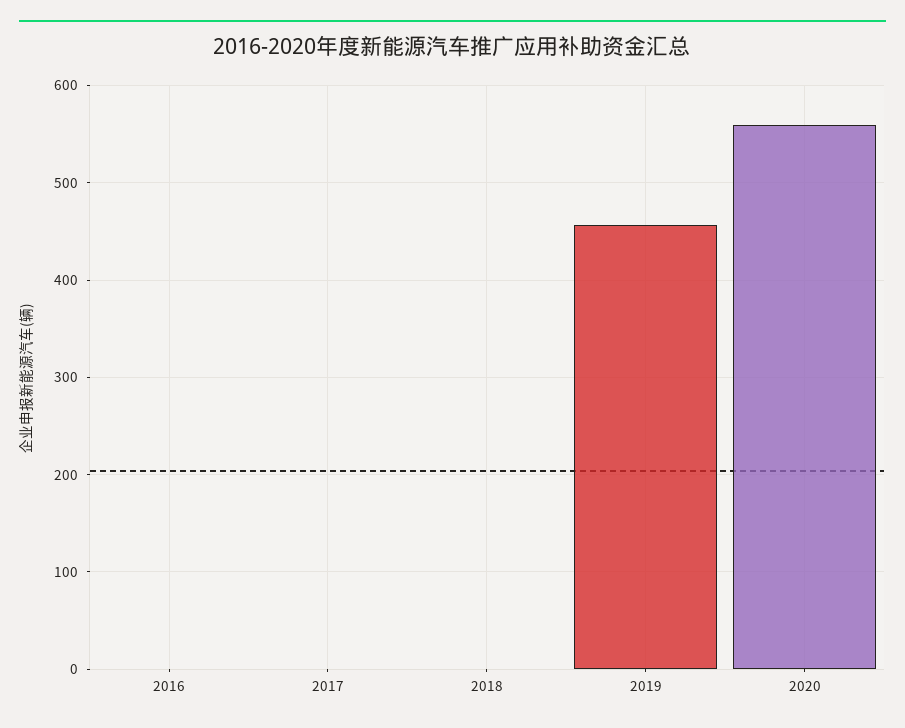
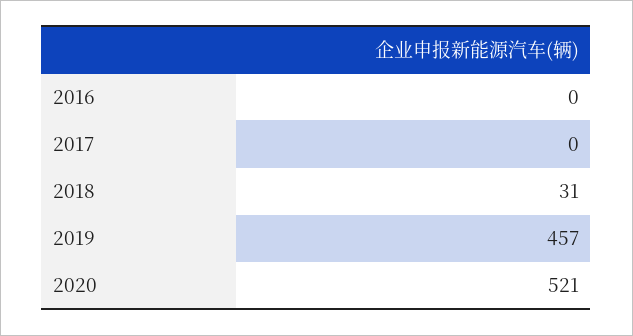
2018: 0 -> 31
2020: 560 -> 521

